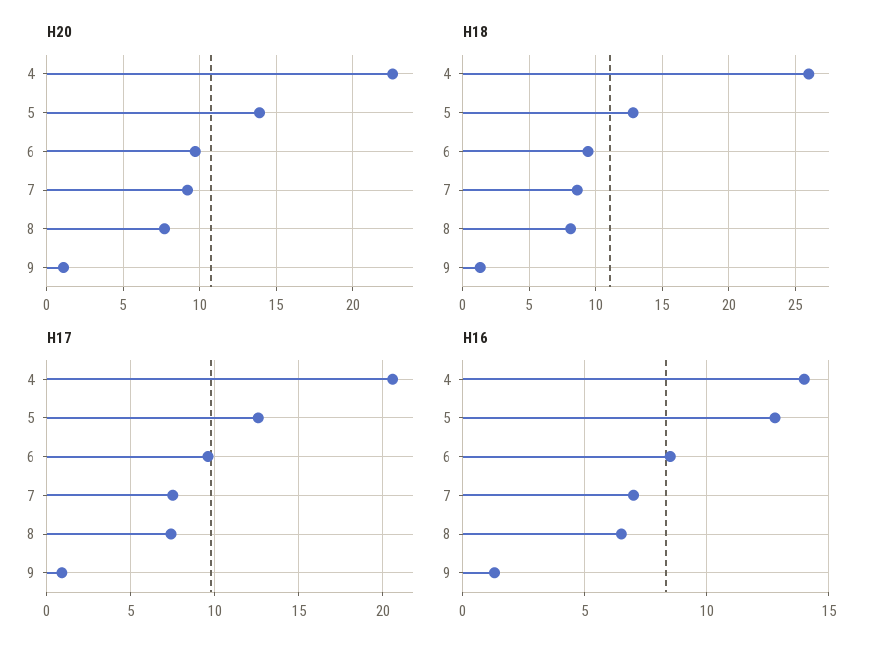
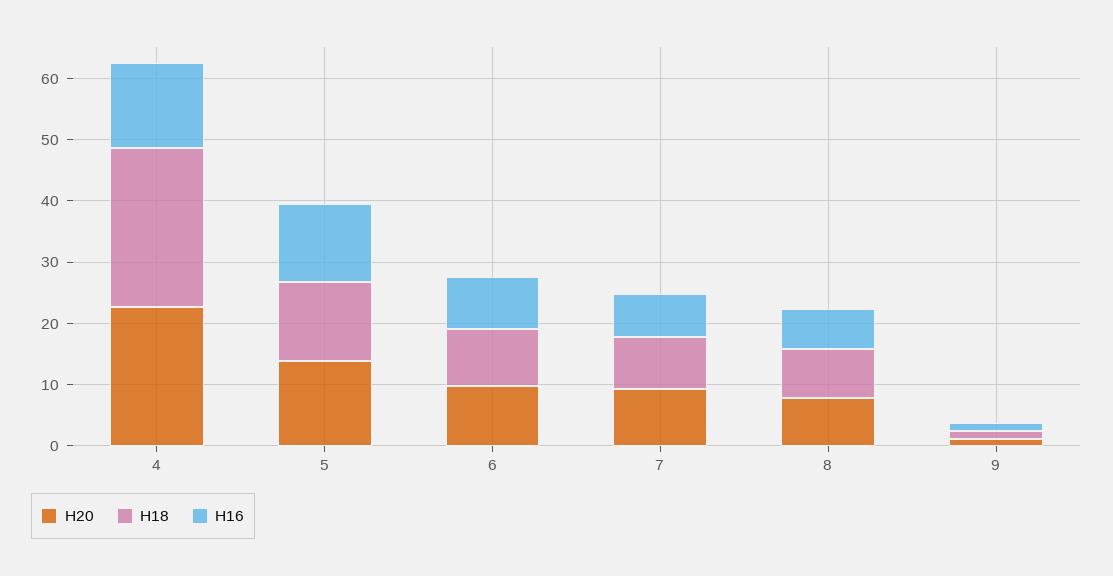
H17, 4: 20.5 -> none
H17, 5: 12.5 -> none
H17, 6: 9.5 -> none
H17, 7: 7.5 -> none
H17, 8: 7.5 -> none
H17, 9: 1 -> none

